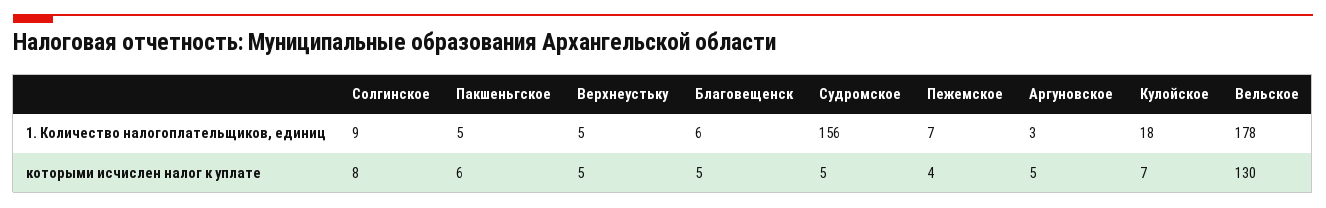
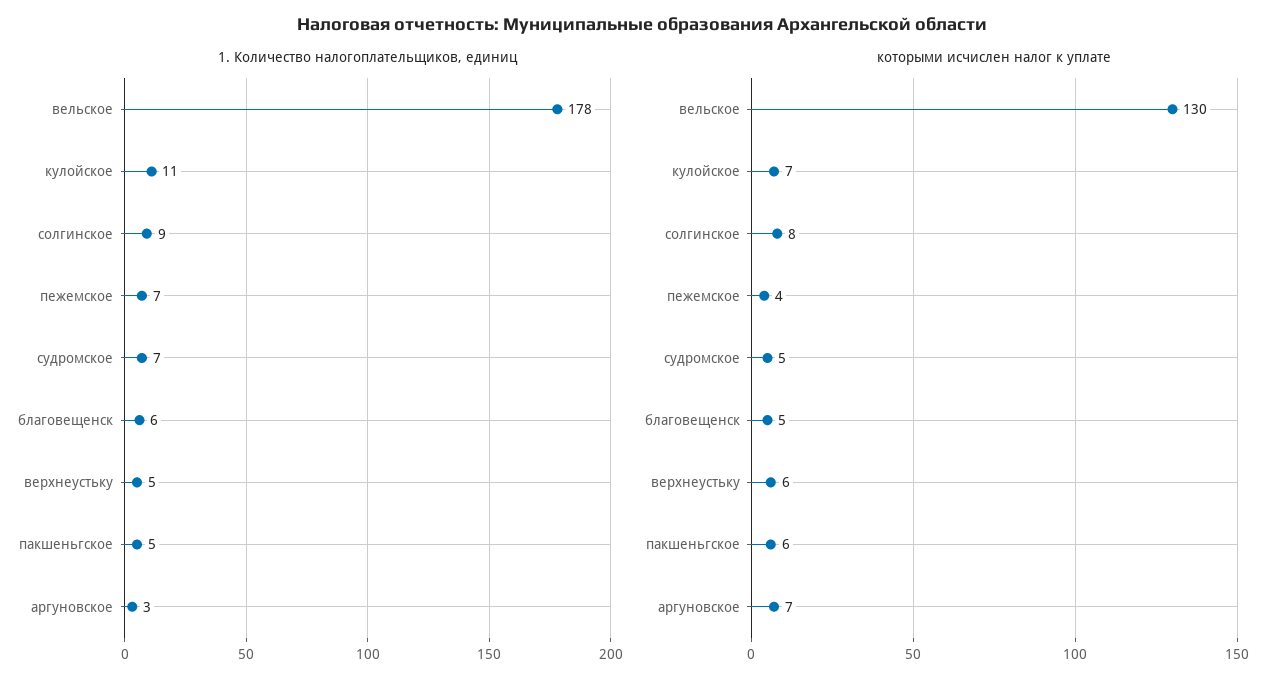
1. Количество налогоплательщиков, единиц, Судромское: 156 -> 7
1. Количество налогоплательщиков, единиц, Кулойское: 18 -> 11
которыми исчислен налог к уплате, Верхнеустьку: 5 -> 6
которыми исчислен налог к уплате, Аргуновское: 5 -> 7

